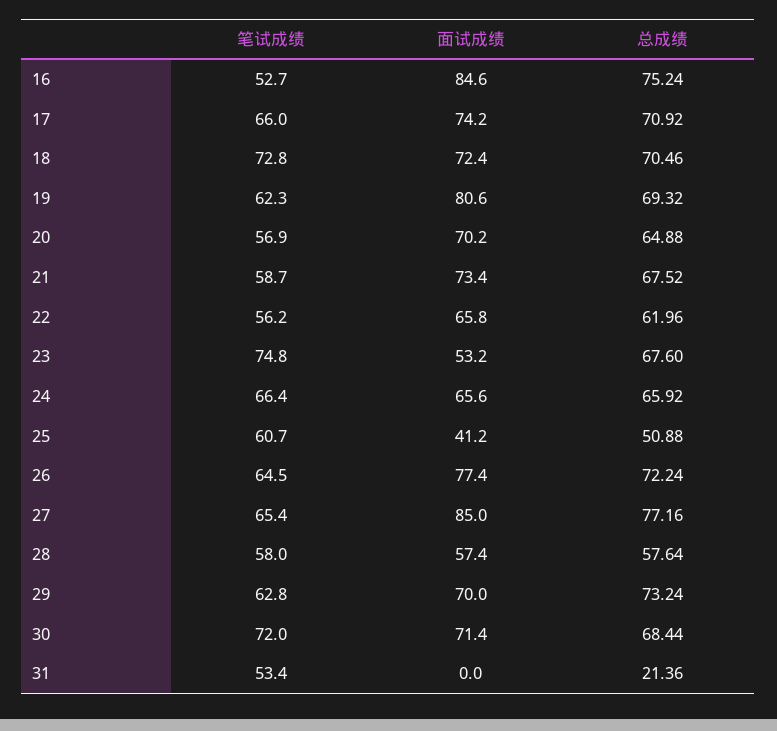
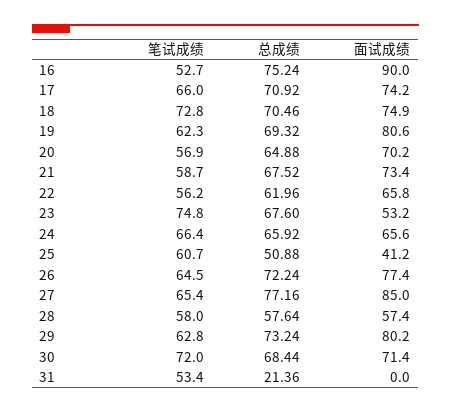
面试成绩, 16: 84.6 -> 90
面试成绩, 18: 72.4 -> 74.9
面试成绩, 29: 70 -> 80.2

